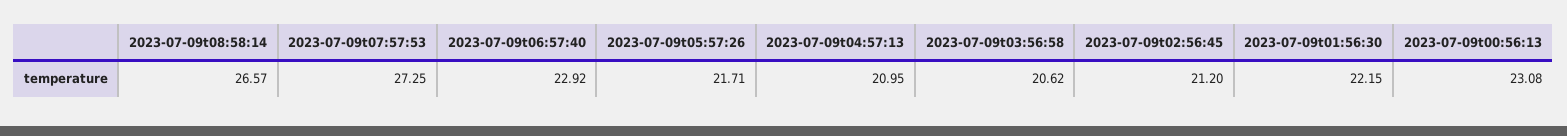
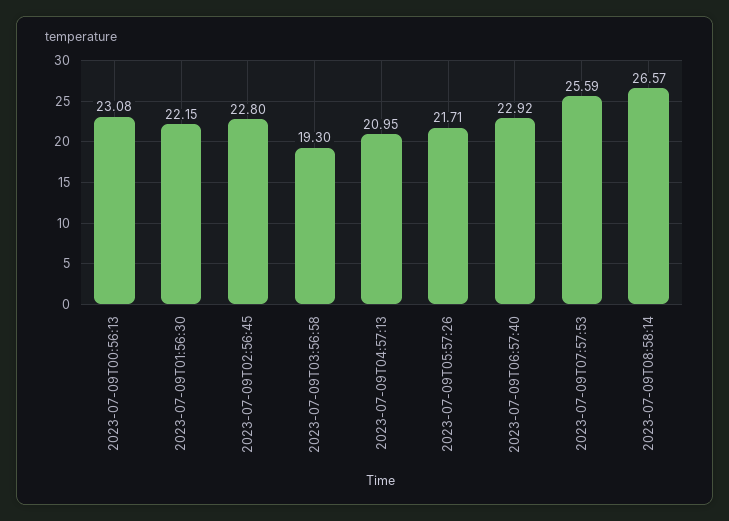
2023-07-09t07:57:53: 27.25 -> 25.59
2023-07-09t03:56:58: 20.62 -> 19.3
2023-07-09t02:56:45: 21.2 -> 22.8

